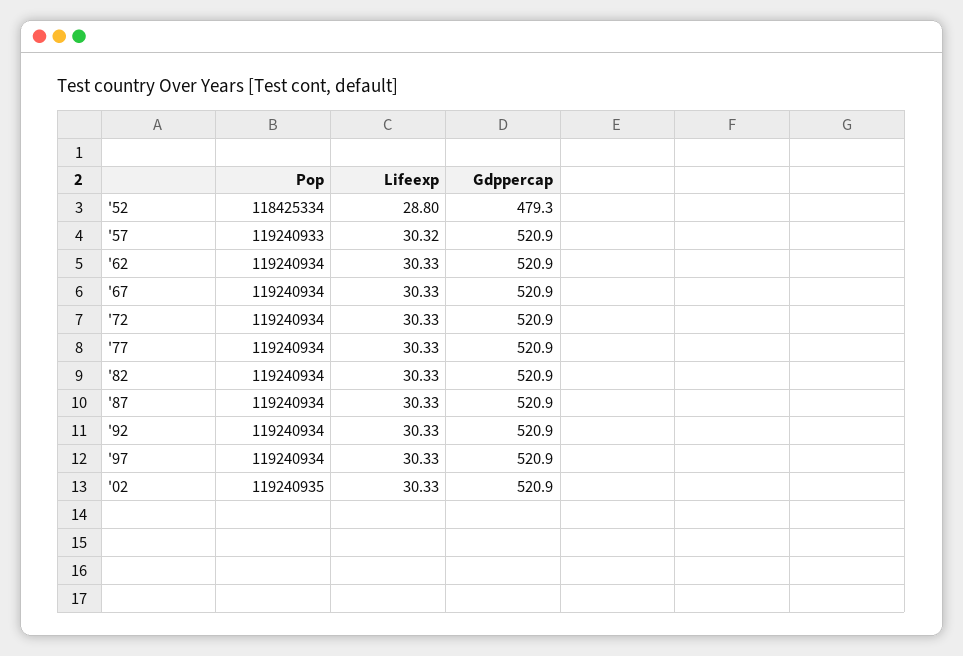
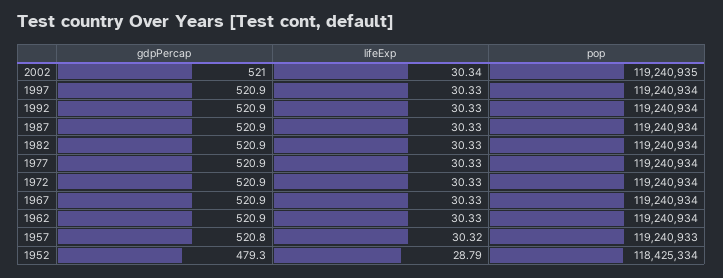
Lifeexp, '52: 28.8 -> 28.79
Gdppercap, '57: 520.9 -> 520.8
Lifeexp, '02: 30.33 -> 30.34
Gdppercap, '02: 520.9 -> 521

